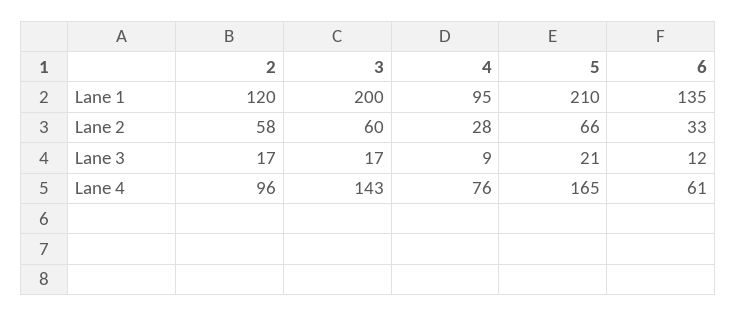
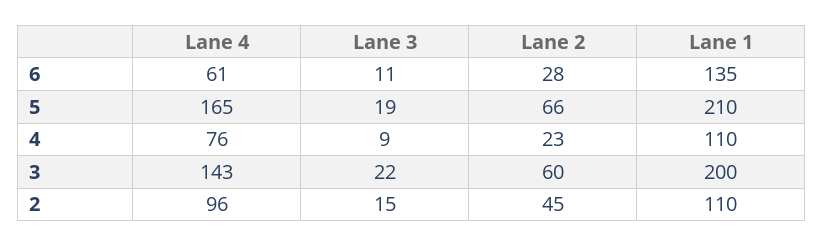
2, Lane 1: 120 -> 110
4, Lane 1: 95 -> 110
2, Lane 2: 58 -> 45
4, Lane 2: 28 -> 23
6, Lane 2: 33 -> 28
2, Lane 3: 17 -> 15
3, Lane 3: 17 -> 22
5, Lane 3: 21 -> 19
6, Lane 3: 12 -> 11

